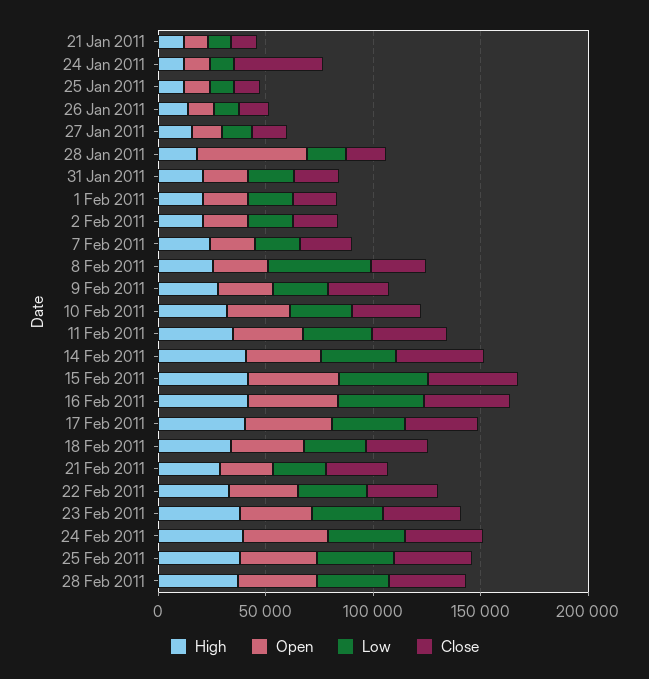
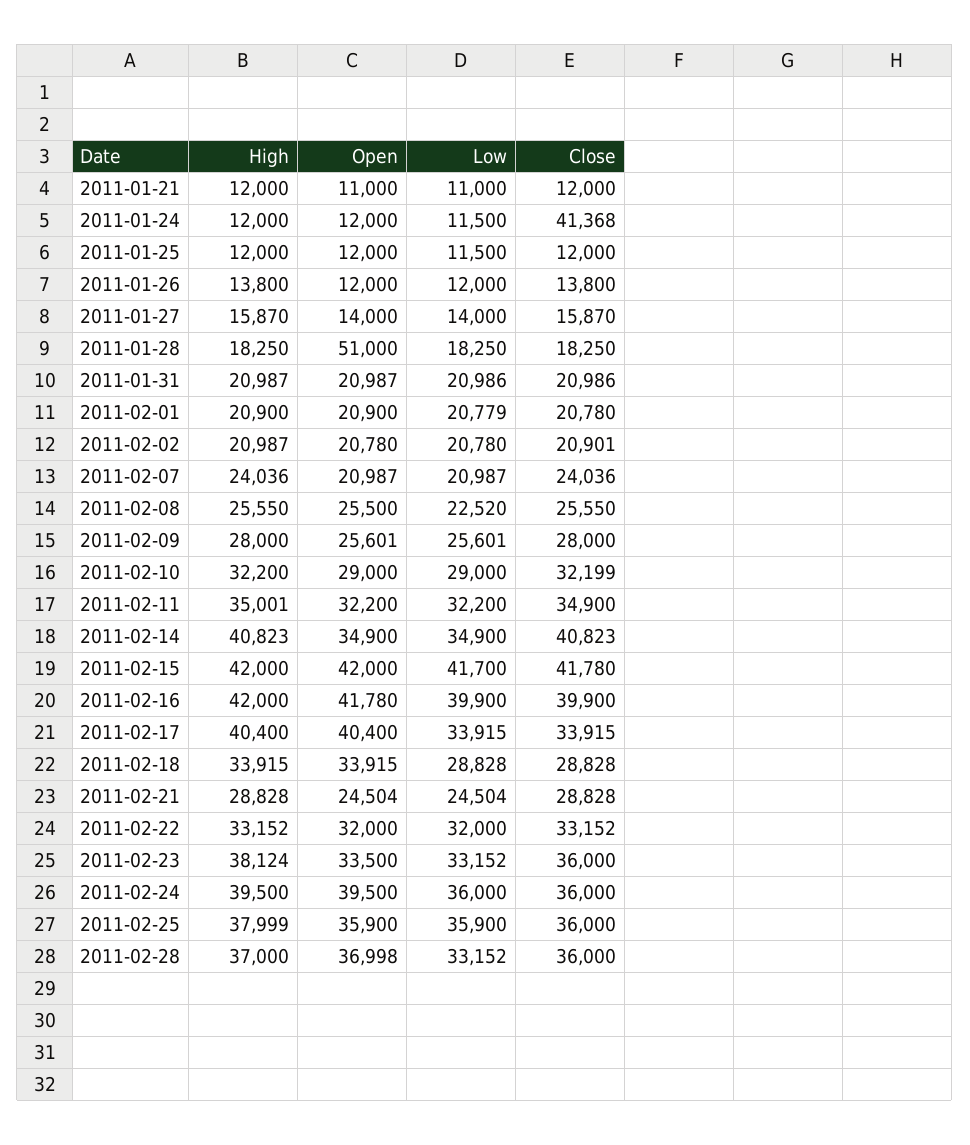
Low, 8 Feb 2011: 50000 -> 22520

